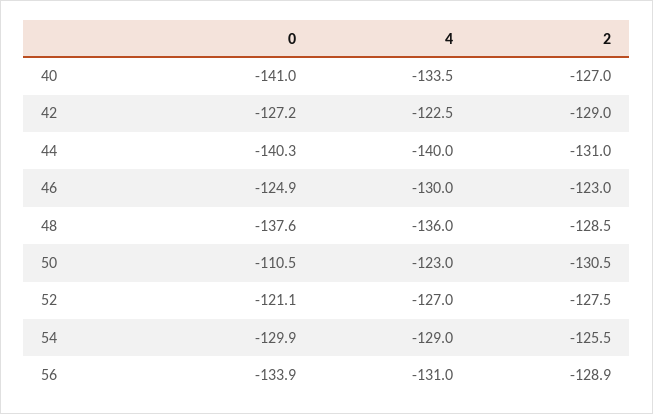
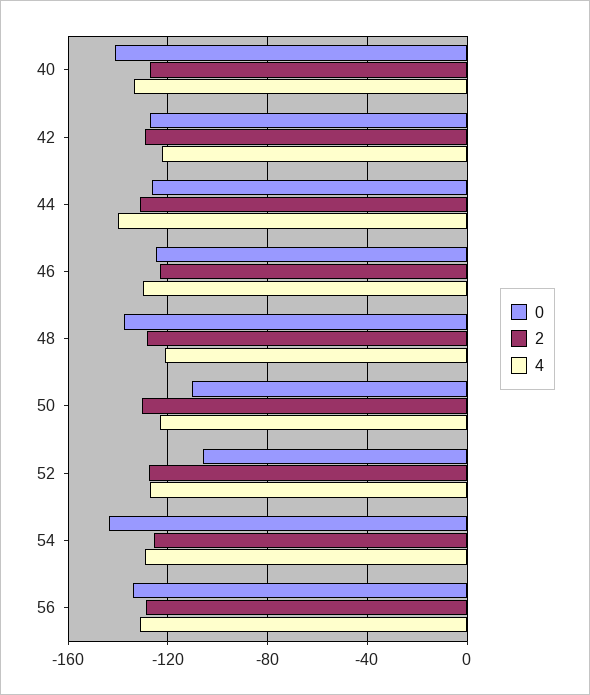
0, 44: -140.3 -> -125
4, 48: -136 -> -120
0, 52: -121.1 -> -105
0, 54: -129.9 -> -145

